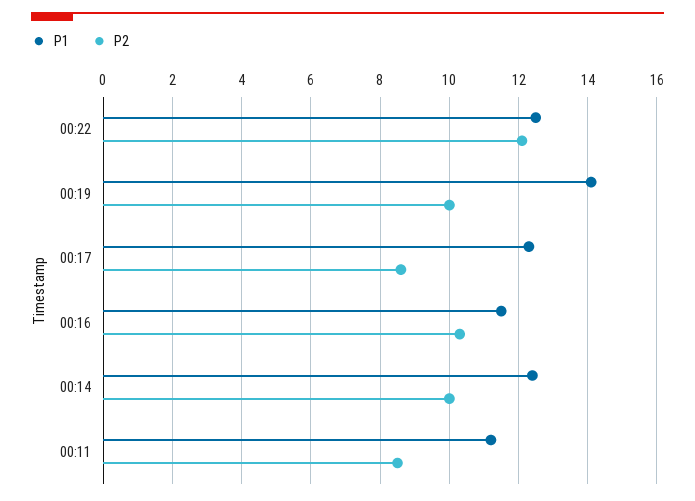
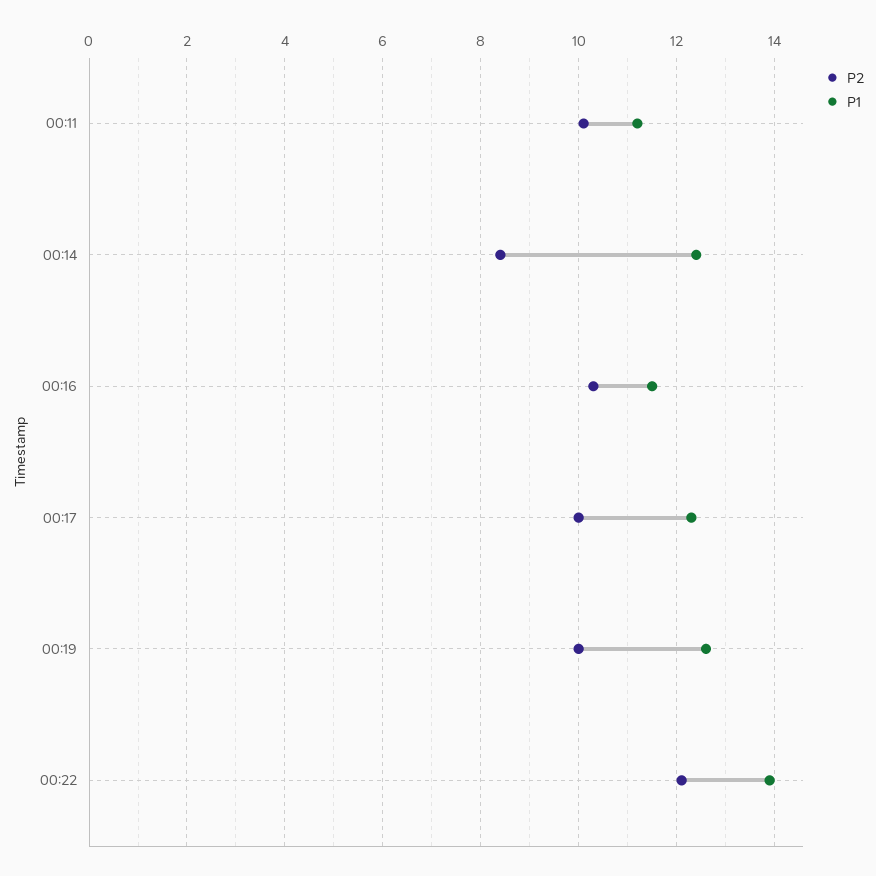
P1, 00:22: 12.5 -> 14
P1, 00:19: 14 -> 12.5
P2, 00:17: 8.5 -> 10
P2, 00:14: 10 -> 8.5
P2, 00:11: 8.5 -> 10

